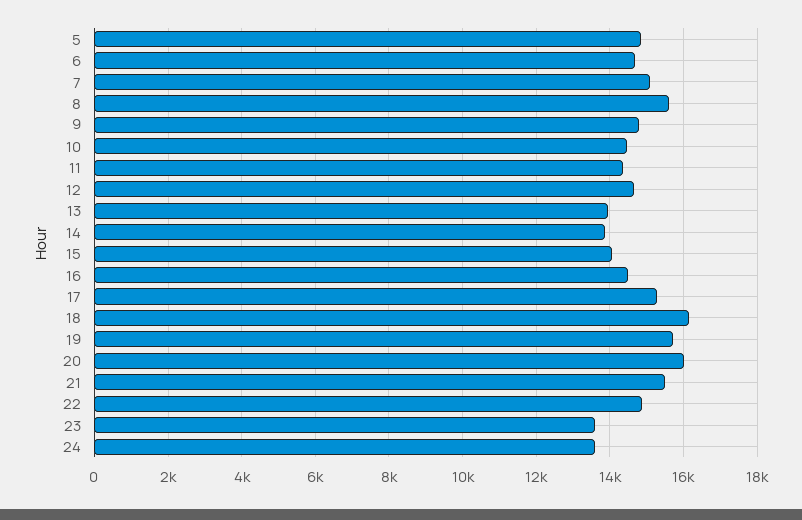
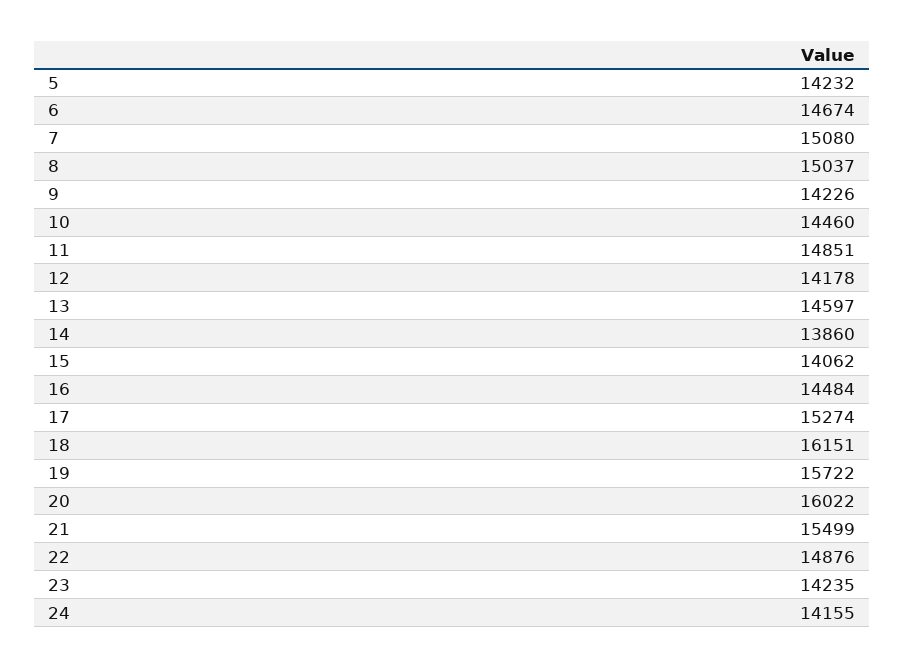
5: 14800 -> 14232
8: 15600 -> 15037
9: 14800 -> 14226
11: 14400 -> 14851
12: 14600 -> 14178
13: 14000 -> 14597
23: 13600 -> 14235
24: 13600 -> 14155

